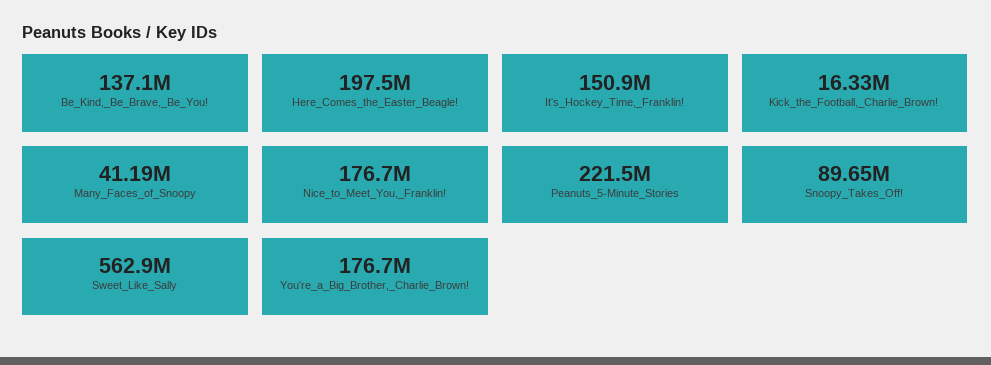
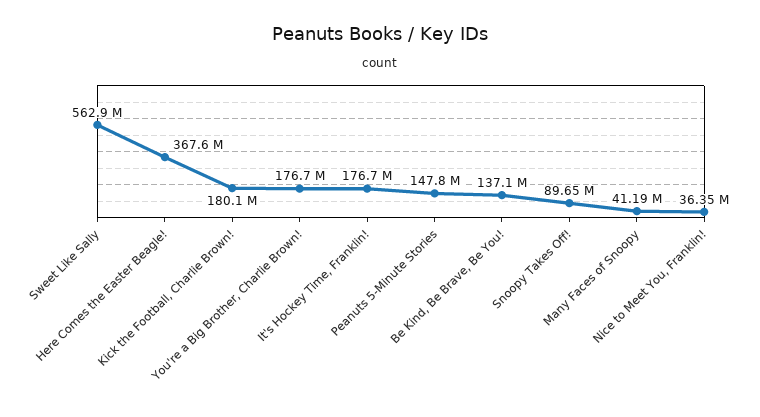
Here_Comes_the_Easter_Beagle!: 197500000 -> 367600000
It's_Hockey_Time,_Franklin!: 150900000 -> 176700000
Kick_the_Football,_Charlie_Brown!: 16330000 -> 180100000
Nice_to_Meet_You,_Franklin!: 176700000 -> 36350000
Peanuts_5-Minute_Stories: 221500000 -> 147800000

